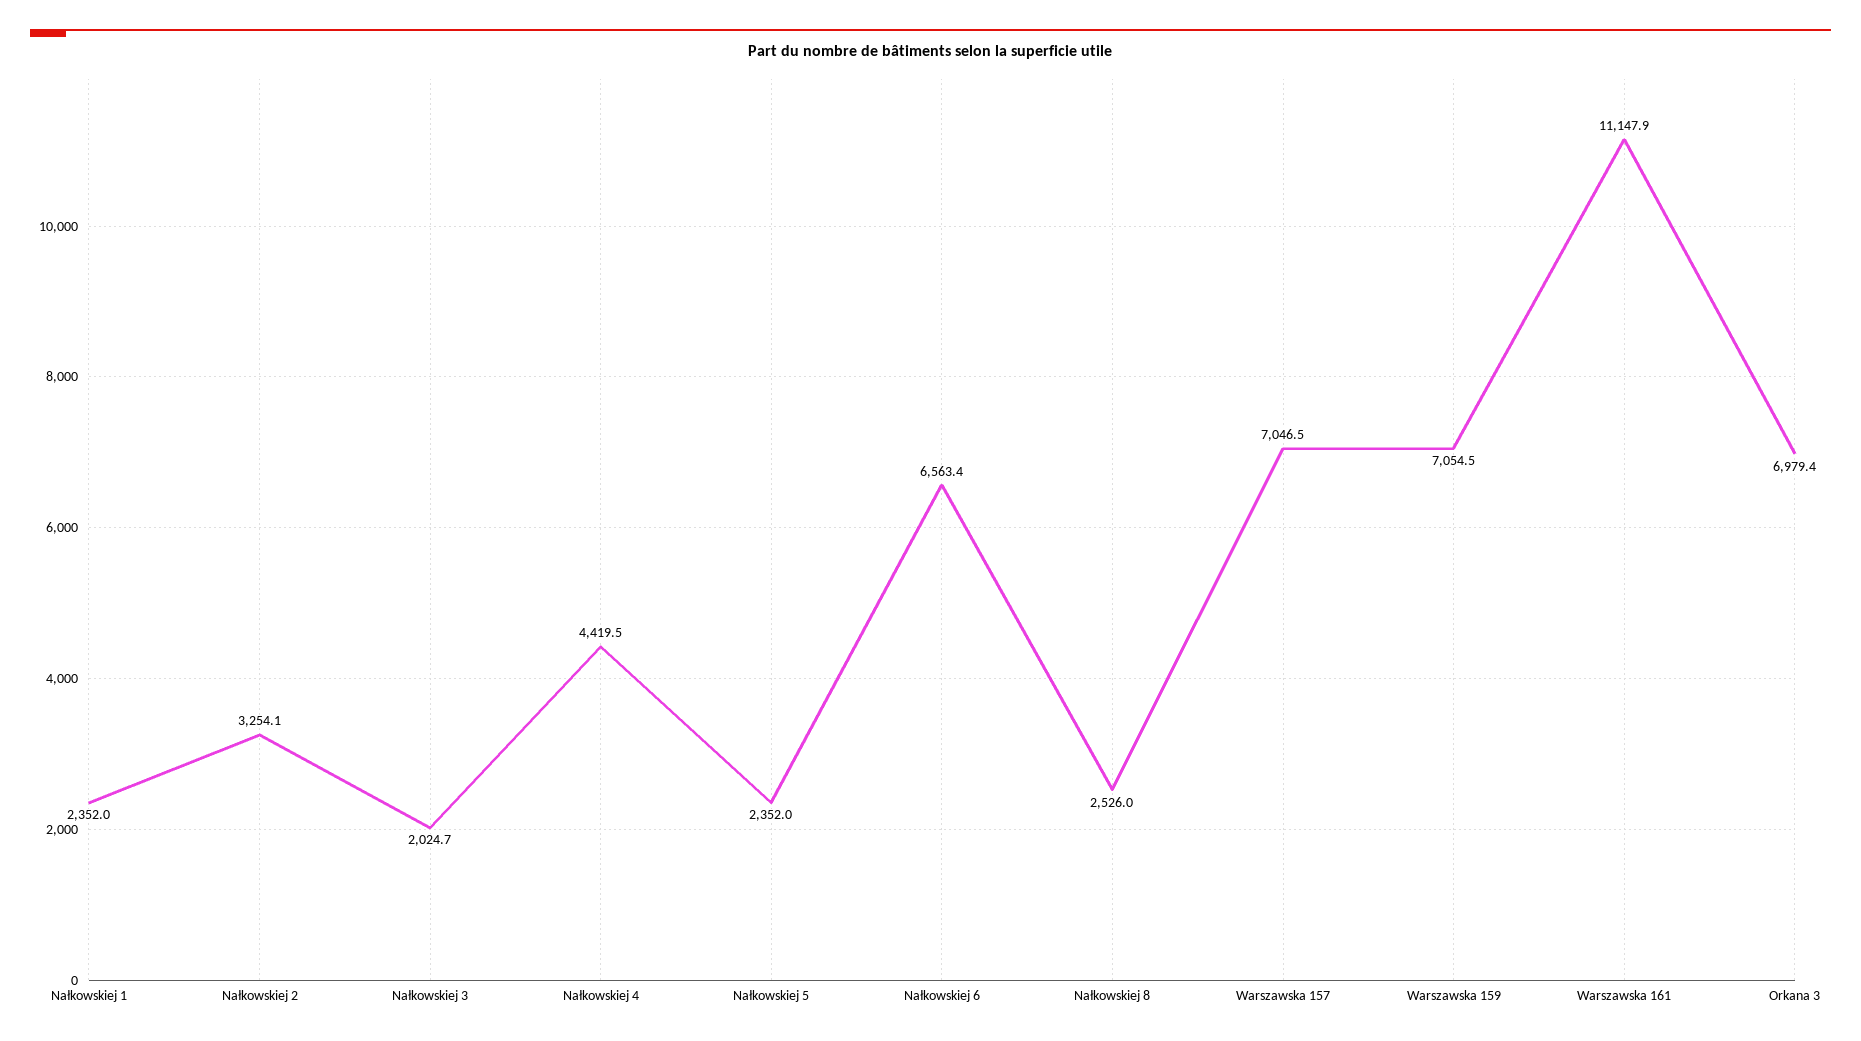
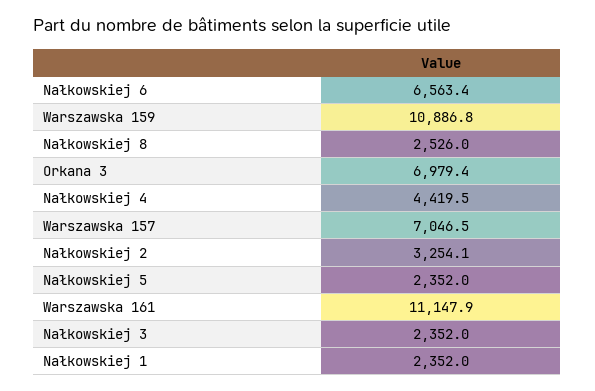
Nałkowskiej 3: 2024.7 -> 2352
Warszawska 159: 7054.5 -> 10886.8

